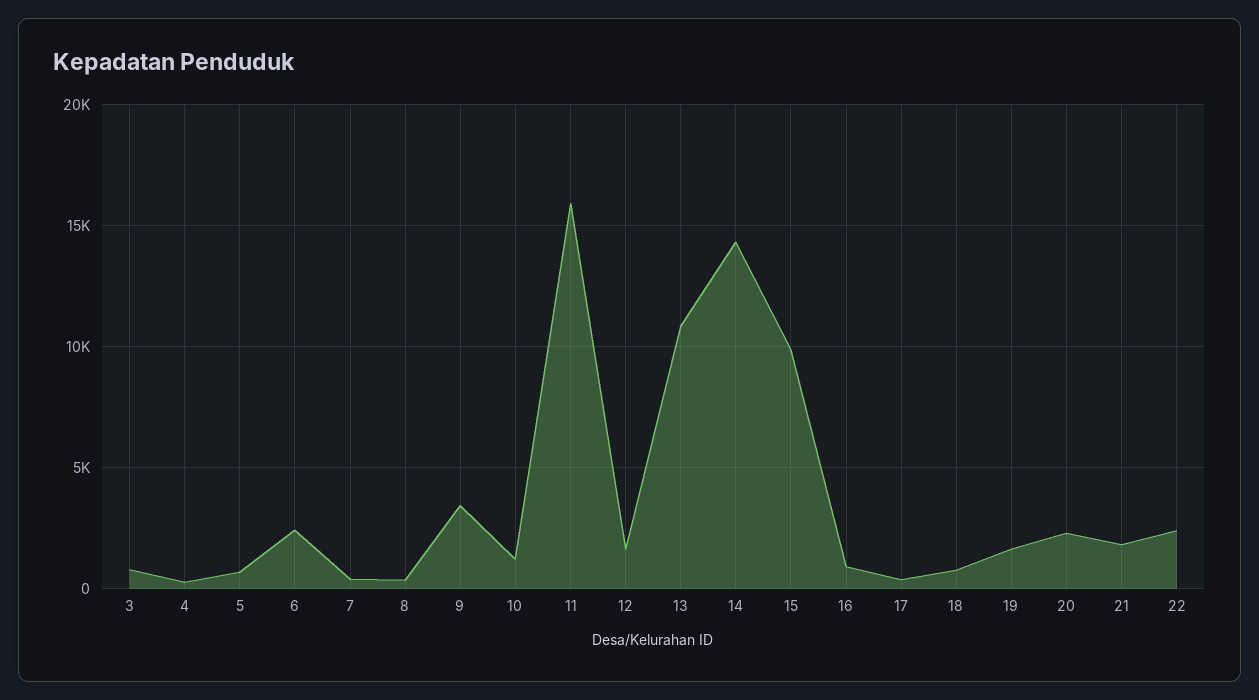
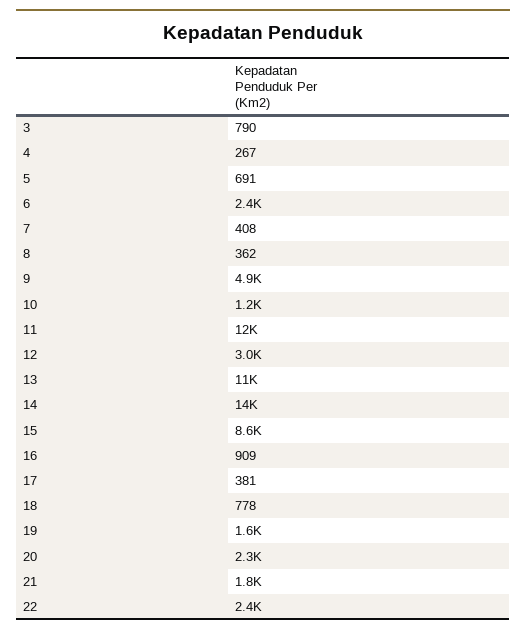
9: 3500 -> 4900
11: 16000 -> 12000
12: 1500 -> 3000
15: 10000 -> 8600

